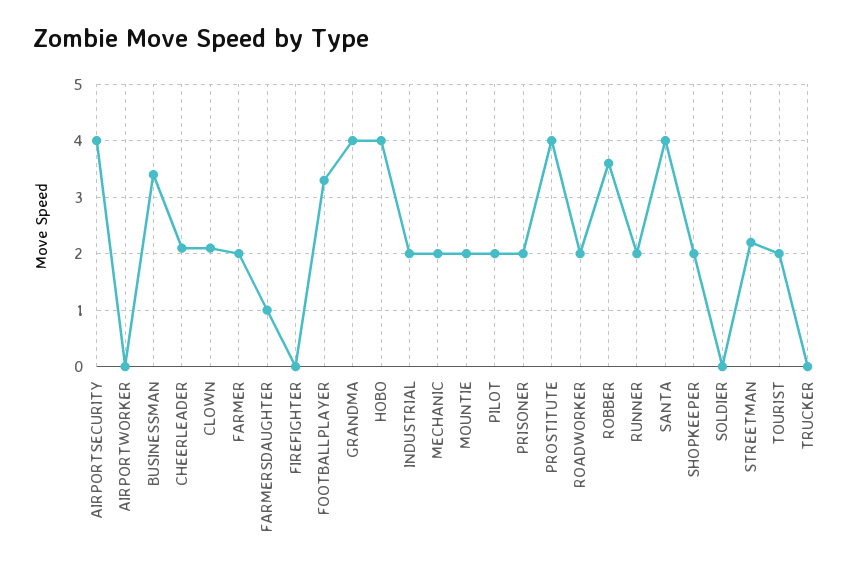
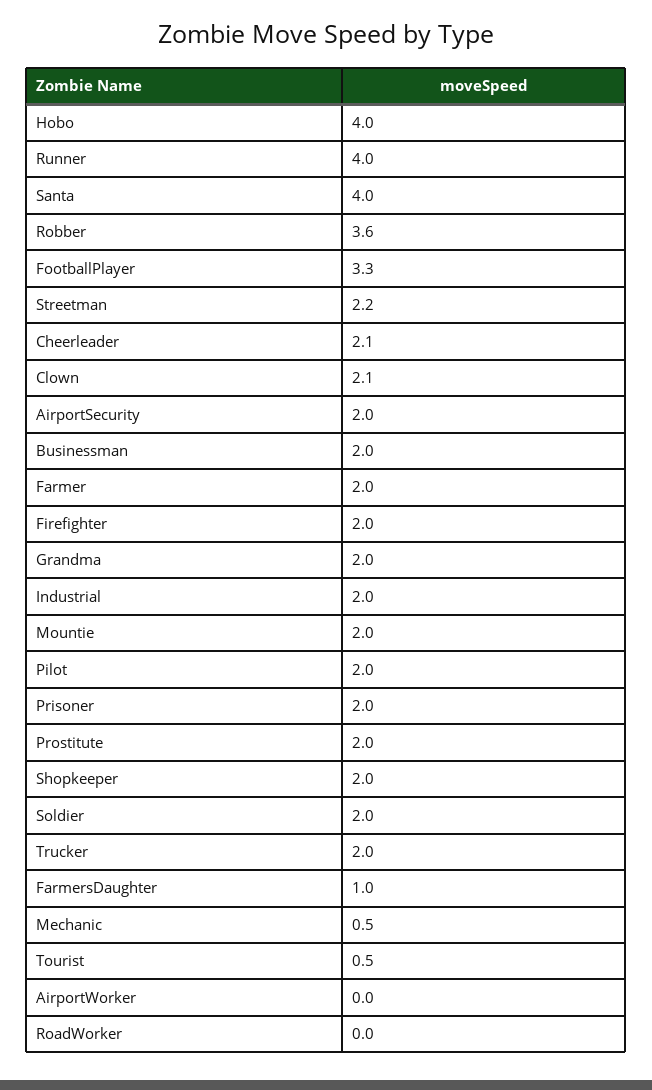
AIRPORTSECURITY: 4 -> 2
BUSINESSMAN: 3.5 -> 2
FIREFIGHTER: 0 -> 2
GRANDMA: 4 -> 2
MECHANIC: 2 -> 0.5
PROSTITUTE: 4 -> 2
ROADWORKER: 2 -> 0
RUNNER: 2 -> 4
SOLDIER: 0 -> 2
TOURIST: 2 -> 0.5
TRUCKER: 0 -> 2

